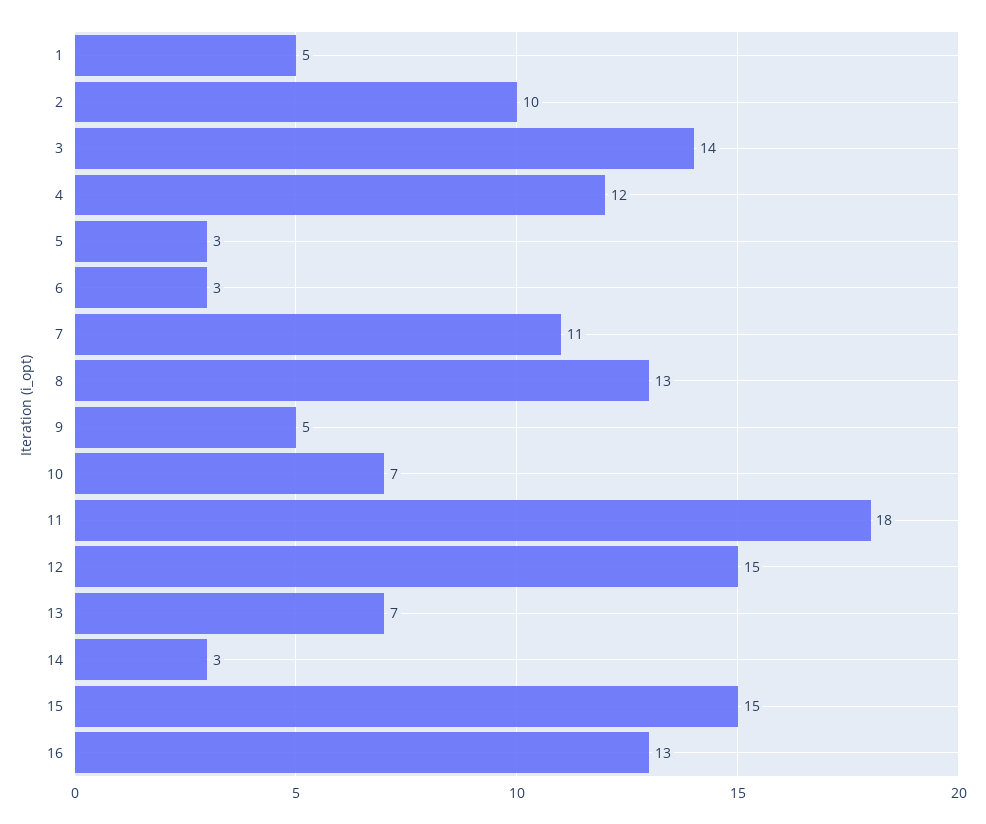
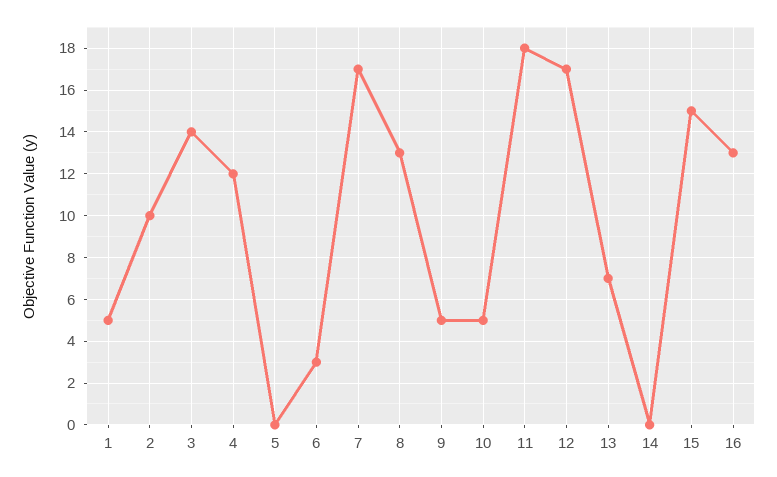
5: 3 -> 0
7: 11 -> 17
10: 7 -> 5
12: 15 -> 17
14: 3 -> 0

